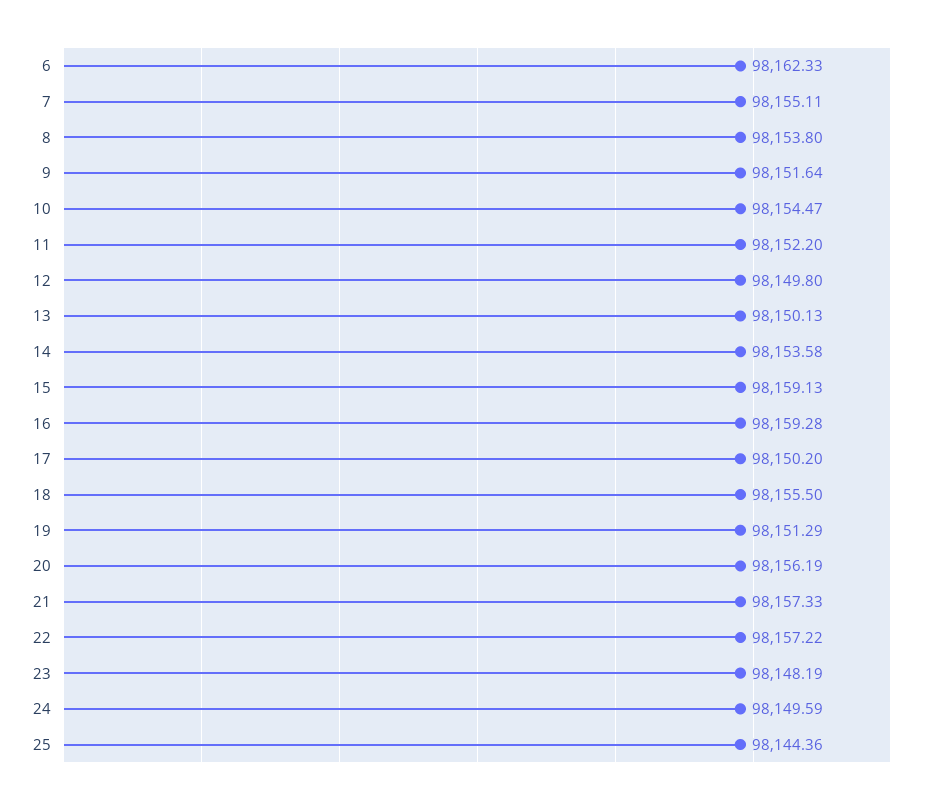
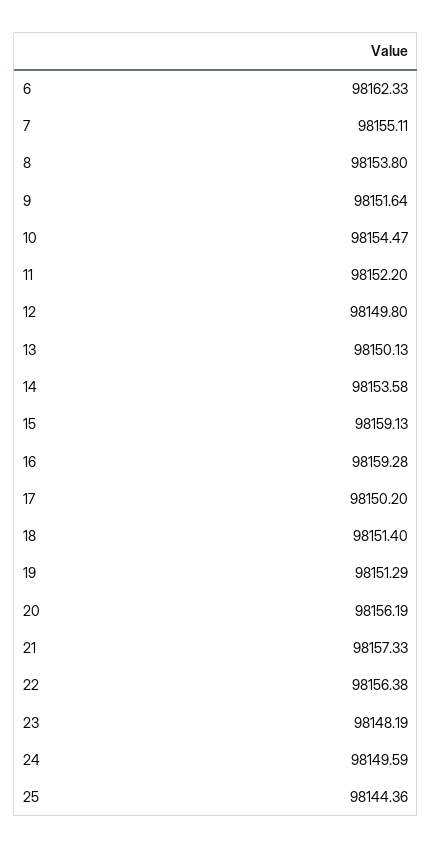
18: 98155.5 -> 98151.4
22: 98157.22 -> 98156.38

